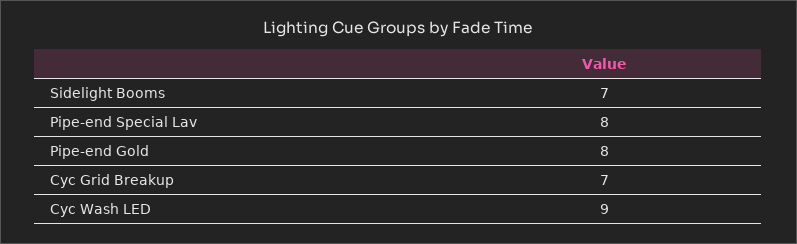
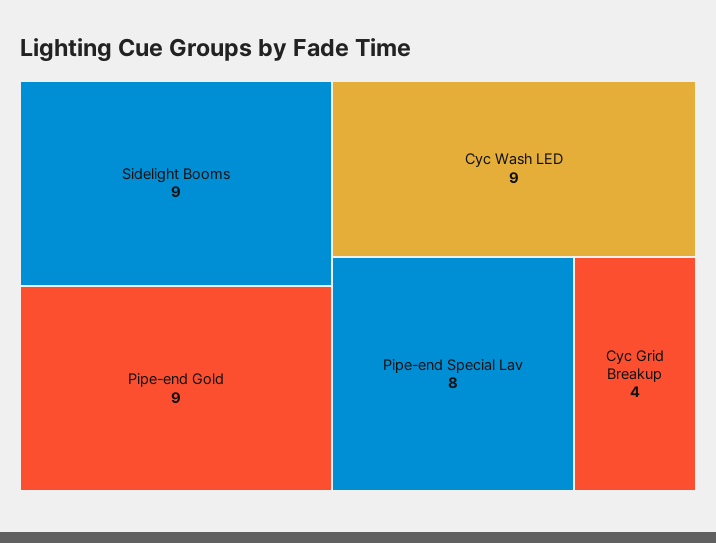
Sidelight Booms: 7 -> 9
Pipe-end Gold: 8 -> 9
Cyc Grid Breakup: 7 -> 4

